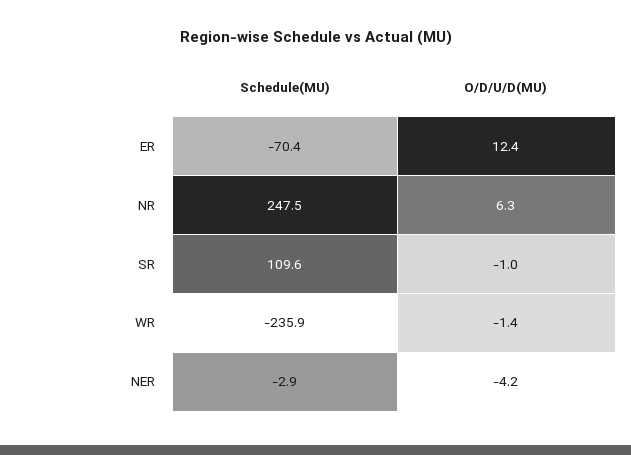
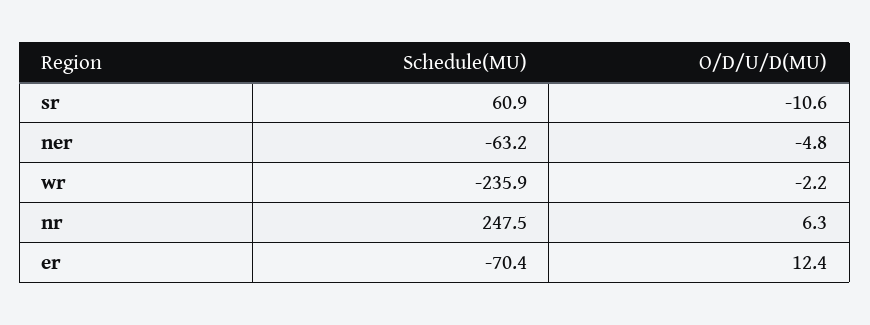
Schedule(MU), SR: 109.6 -> 60.9
O/D/U/D(MU), SR: -1 -> -10.6
O/D/U/D(MU), WR: -1.4 -> -2.2
Schedule(MU), NER: -2.9 -> -63.2
O/D/U/D(MU), NER: -4.2 -> -4.8

